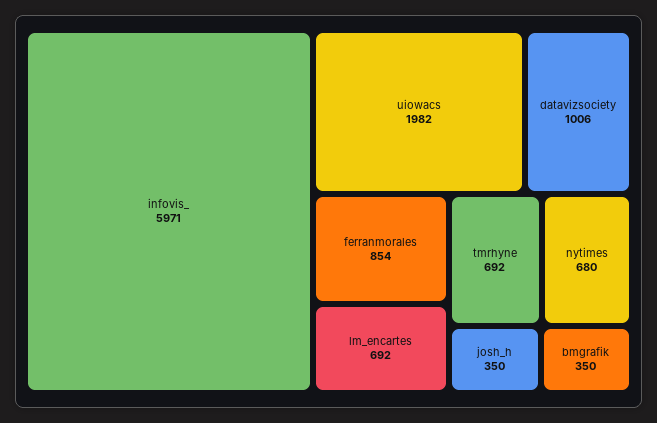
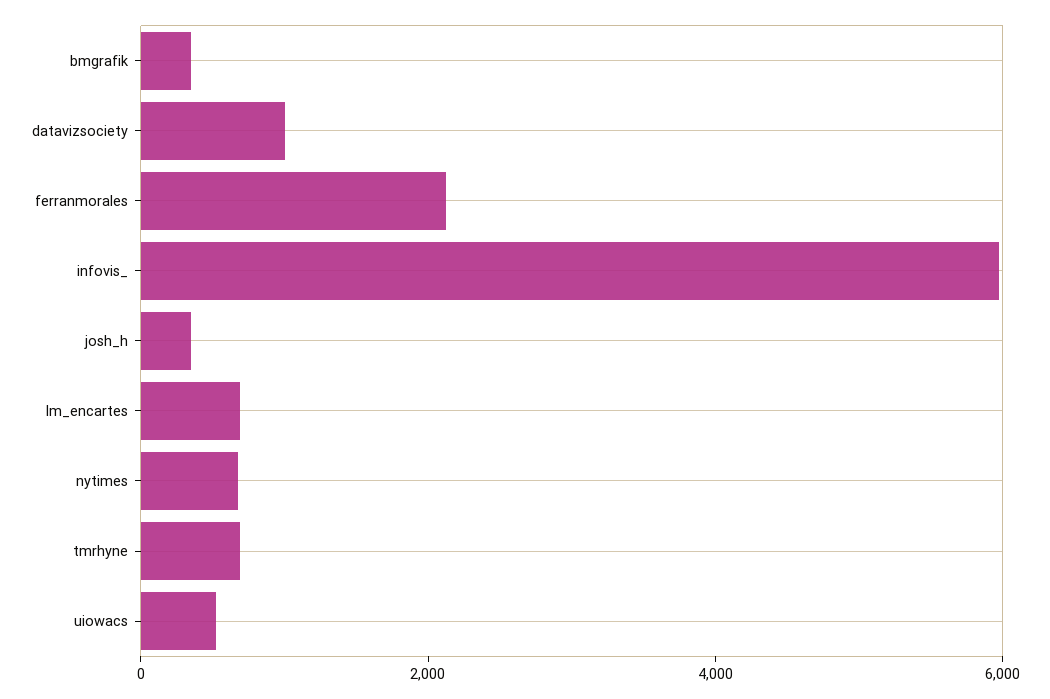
uiowacs: 1982 -> 500
ferranmorales: 854 -> 2000

